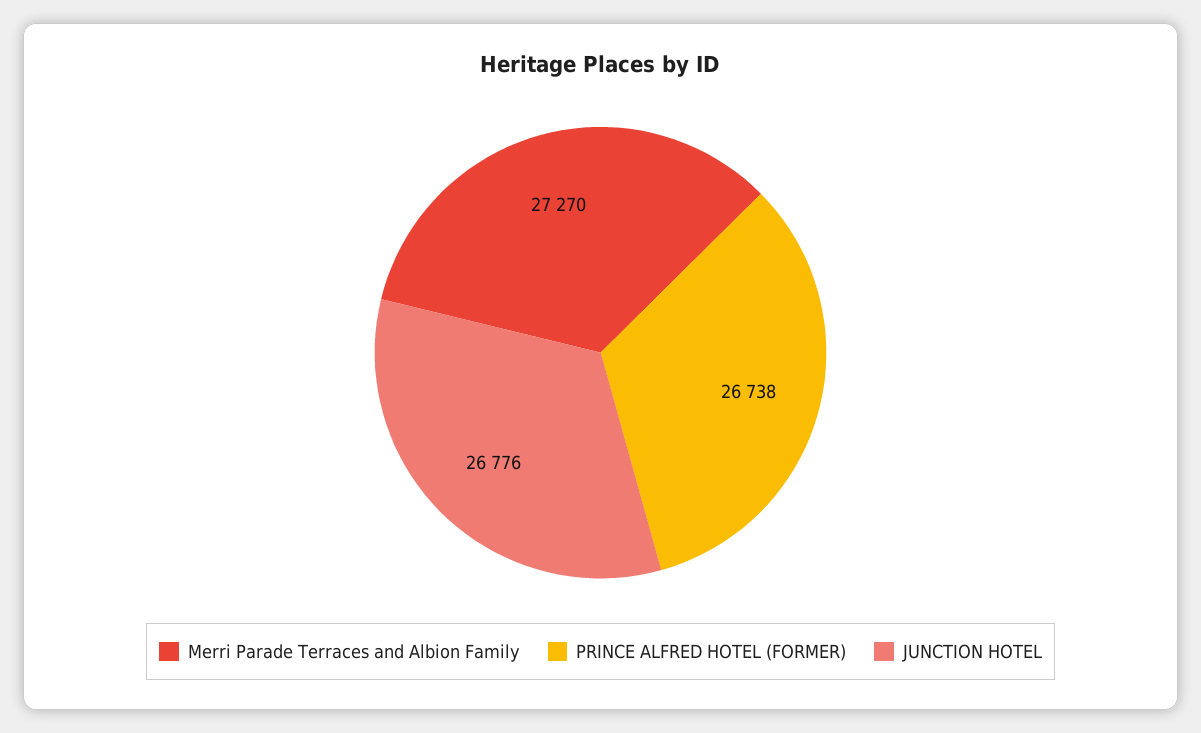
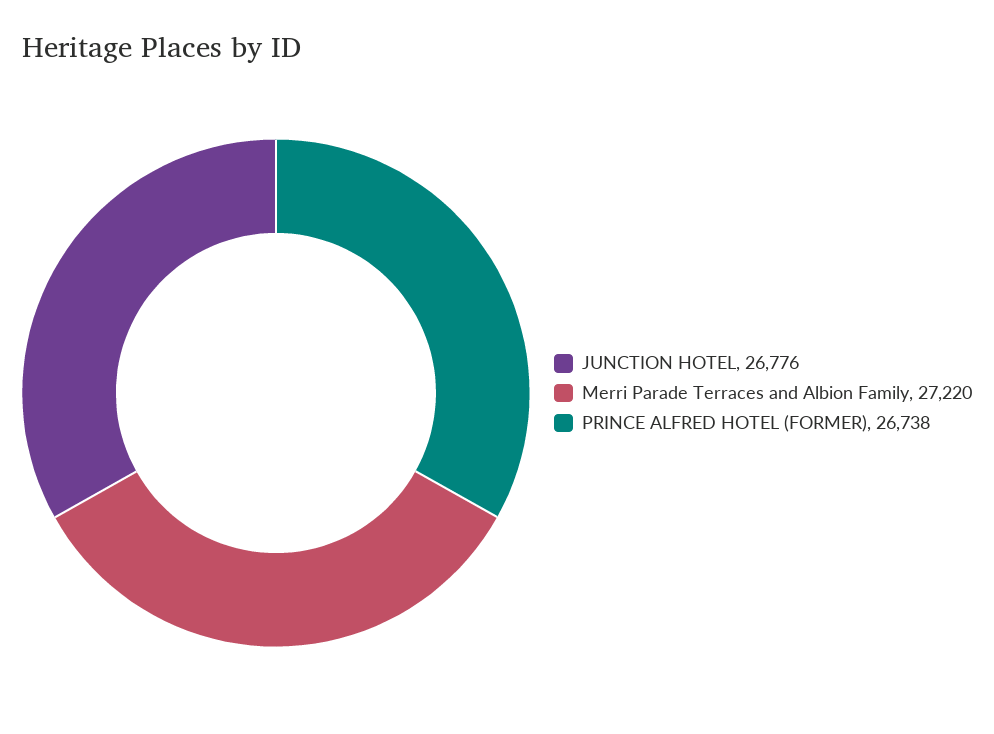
Merri Parade Terraces and Albion Family: 27270 -> 27220

